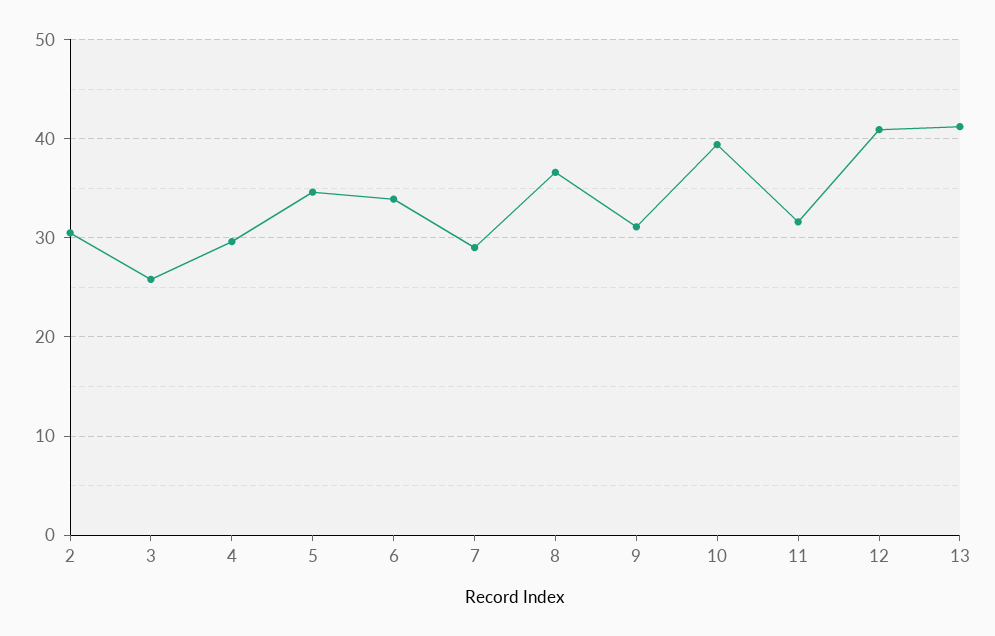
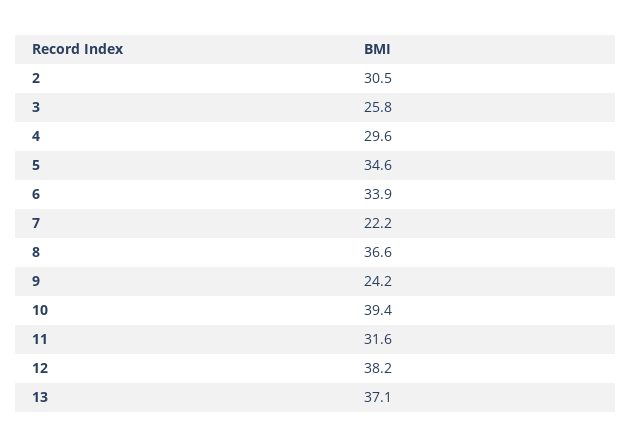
7: 29 -> 22.2
9: 31 -> 24.2
12: 41 -> 38.2
13: 41 -> 37.1

